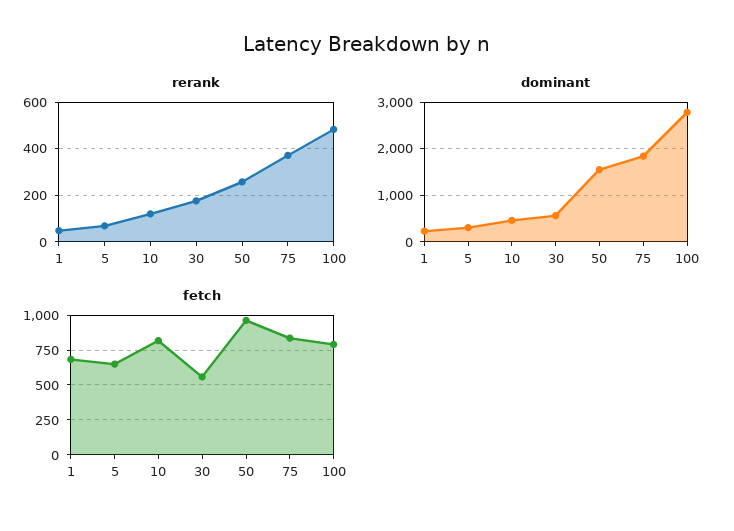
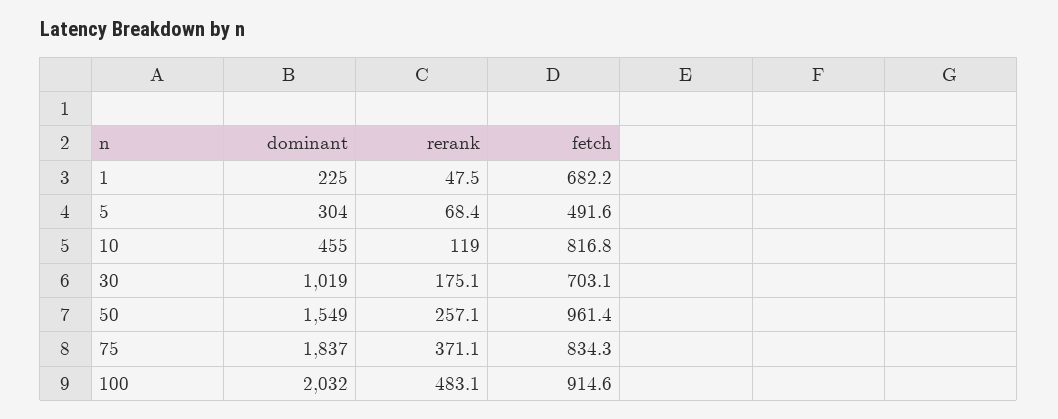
dominant, 30: 600 -> 1019
dominant, 100: 2800 -> 2032
fetch, 5: 650 -> 491.6
fetch, 30: 550 -> 703.1
fetch, 100: 800 -> 914.6

